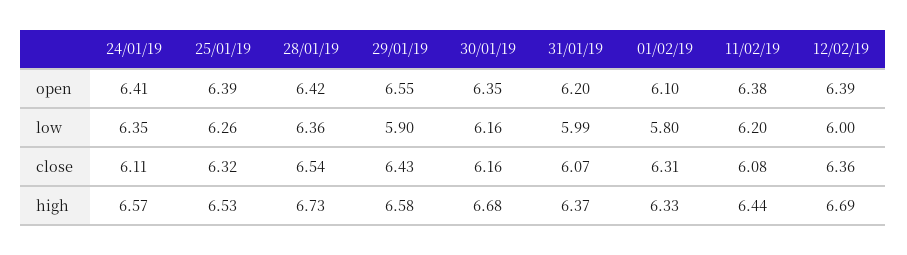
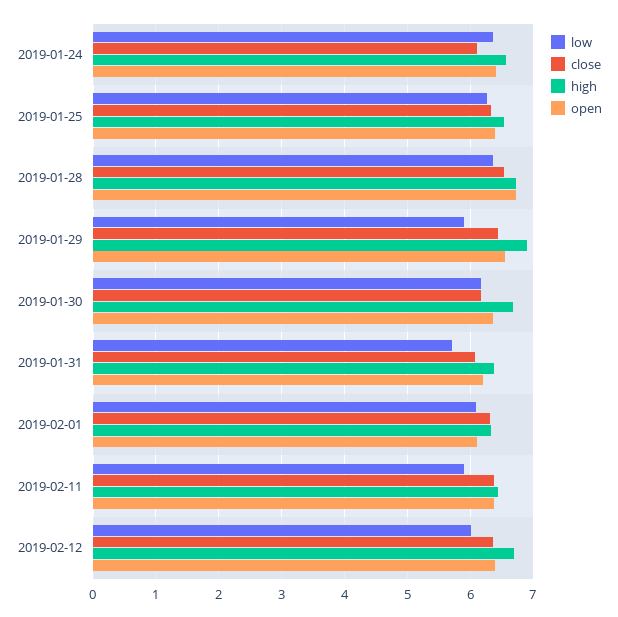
open, 28/01/19: 6.42 -> 6.7
low, 31/01/19: 5.99 -> 5.7
low, 01/02/19: 5.8 -> 6.1
low, 11/02/19: 6.2 -> 5.9
close, 11/02/19: 6.08 -> 6.4
high, 29/01/19: 6.58 -> 6.9

